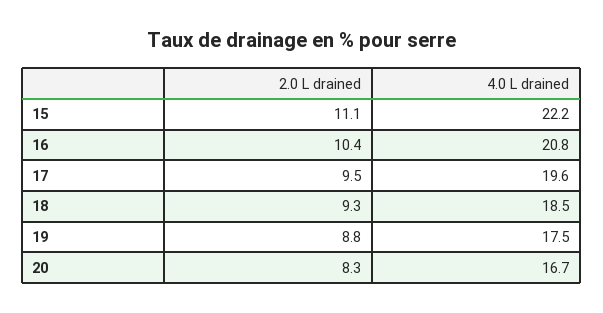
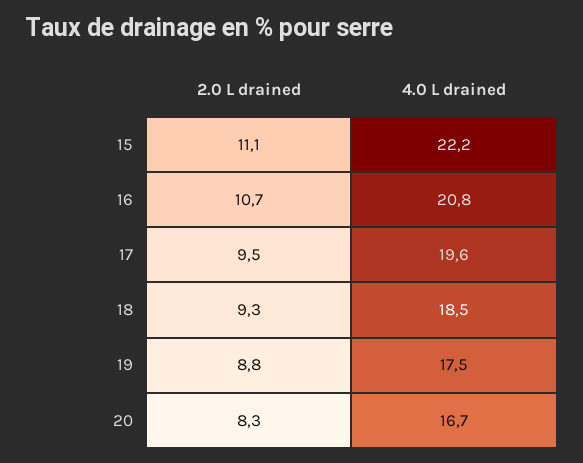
2.0 L drained, 16: 10.4 -> 10.7

